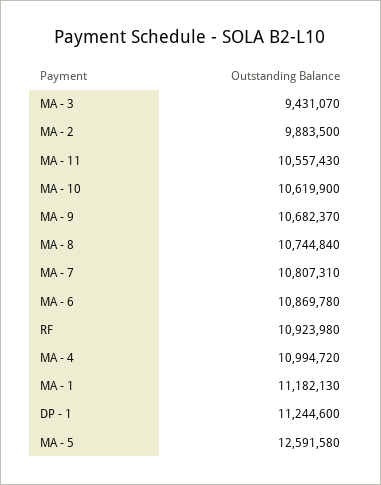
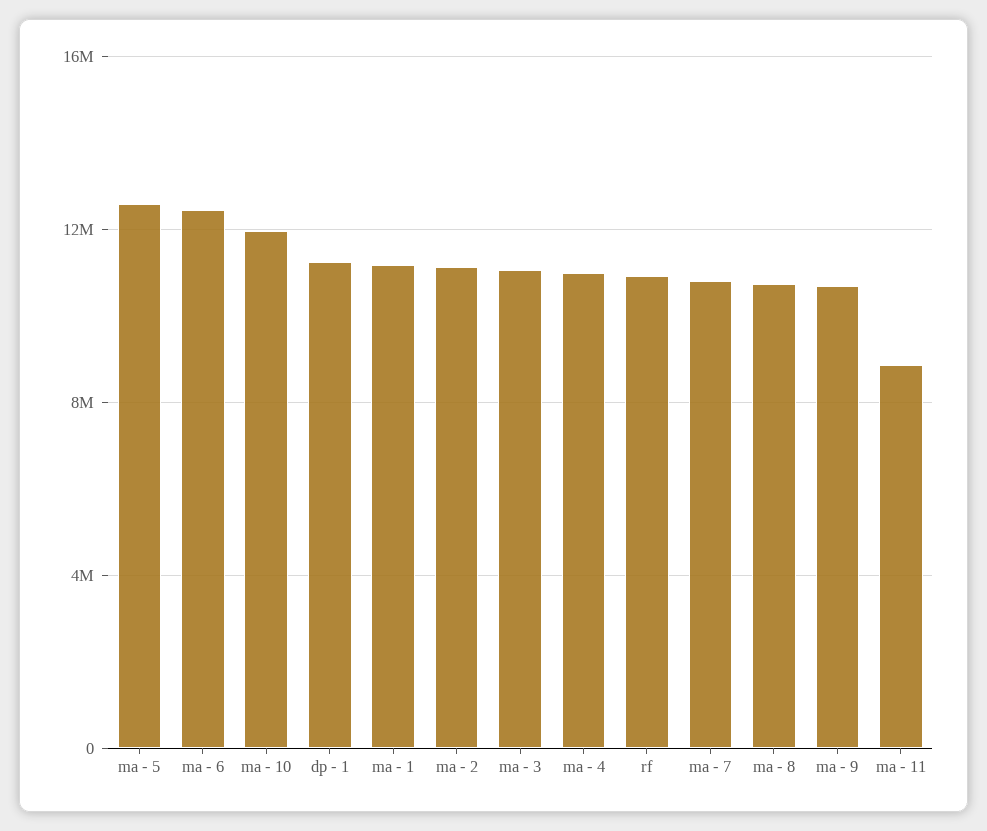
MA - 3: 9431070 -> 11000000
MA - 2: 9883500 -> 11000000
MA - 11: 10557430 -> 9000000
MA - 10: 10619900 -> 12000000
MA - 6: 10869780 -> 12500000

